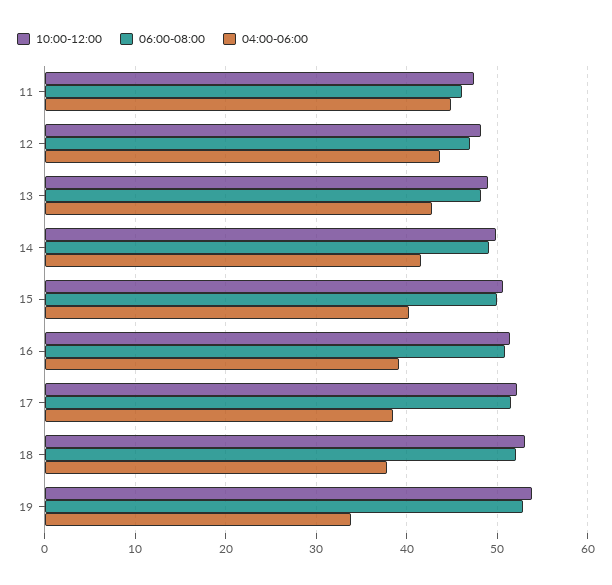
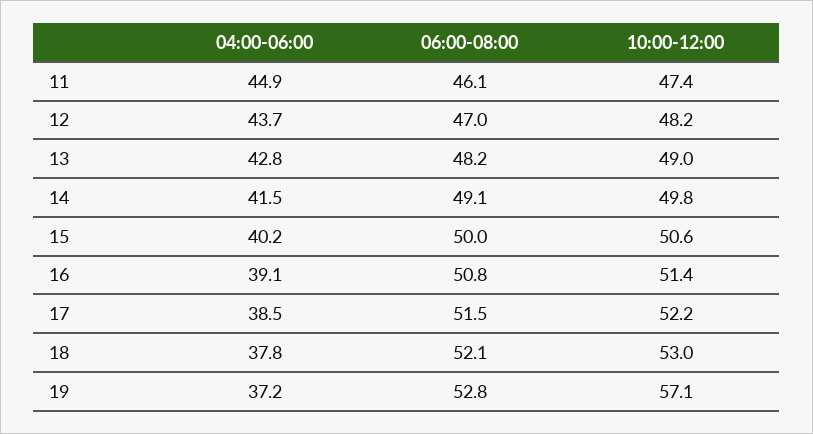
10:00-12:00, 19: 54 -> 57.1
04:00-06:00, 19: 34 -> 37.2

